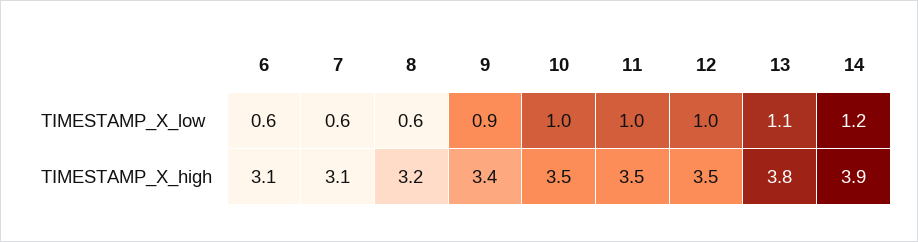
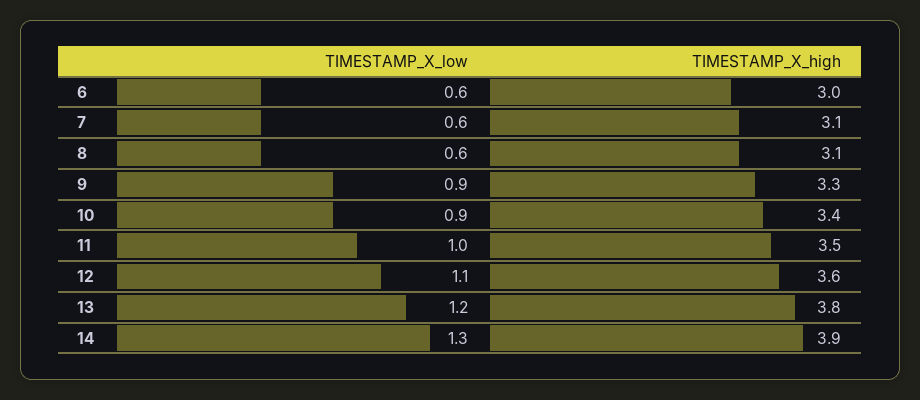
10, TIMESTAMP_X_low: 1 -> 0.9
12, TIMESTAMP_X_low: 1 -> 1.1
13, TIMESTAMP_X_low: 1.1 -> 1.2
14, TIMESTAMP_X_low: 1.2 -> 1.3
6, TIMESTAMP_X_high: 3.1 -> 3
8, TIMESTAMP_X_high: 3.2 -> 3.1
9, TIMESTAMP_X_high: 3.4 -> 3.3
10, TIMESTAMP_X_high: 3.5 -> 3.4
12, TIMESTAMP_X_high: 3.5 -> 3.6

